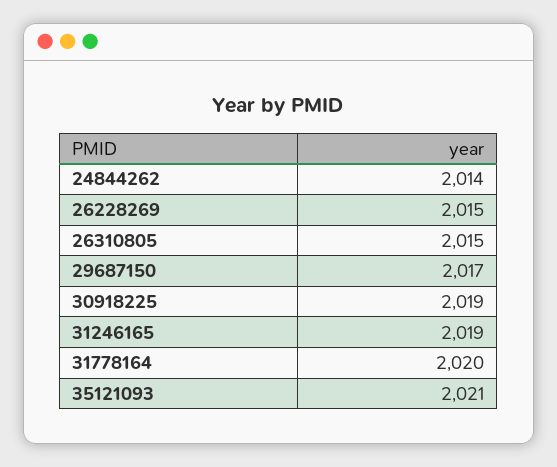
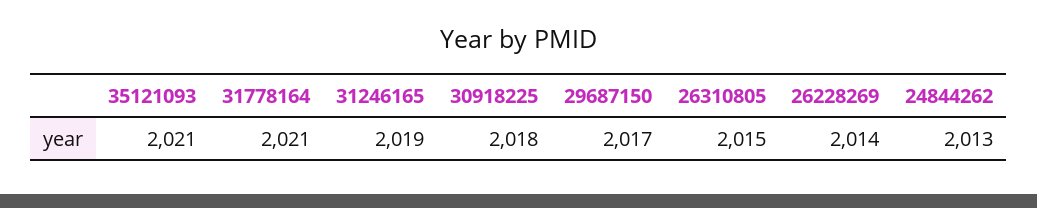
24844262: 2014 -> 2013
26228269: 2015 -> 2014
30918225: 2019 -> 2018
31778164: 2020 -> 2021

